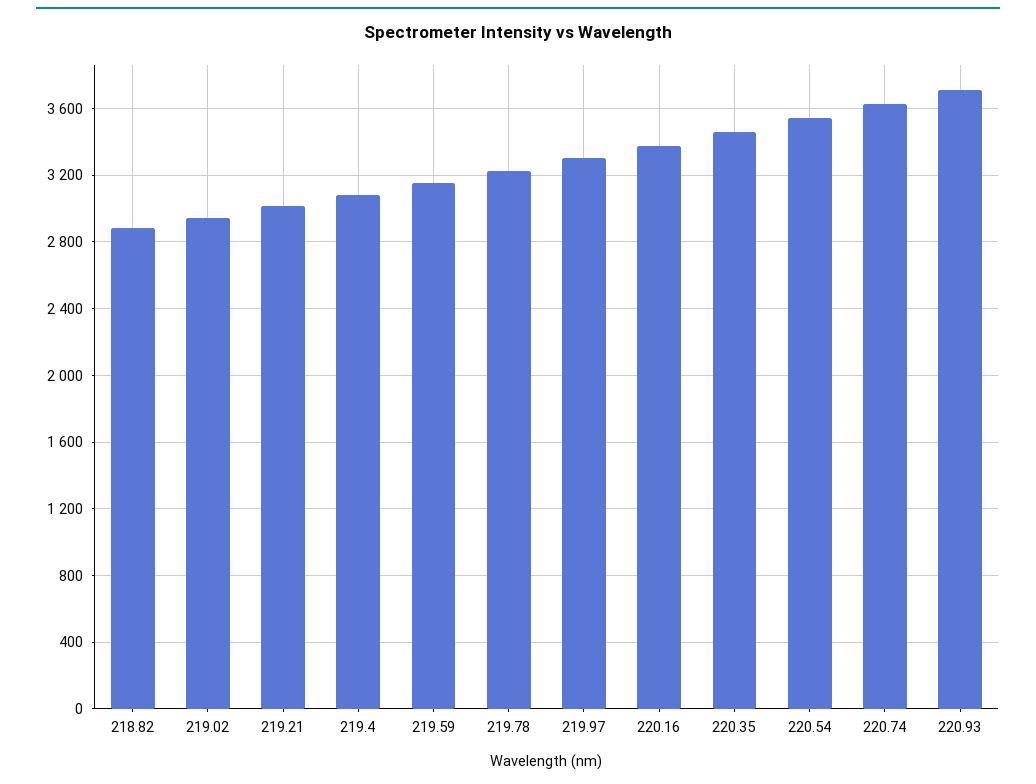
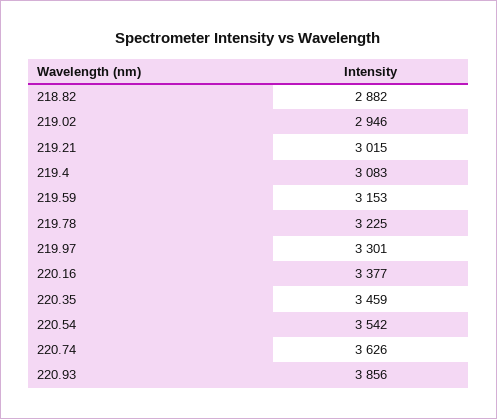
220.93: 3700 -> 3856

